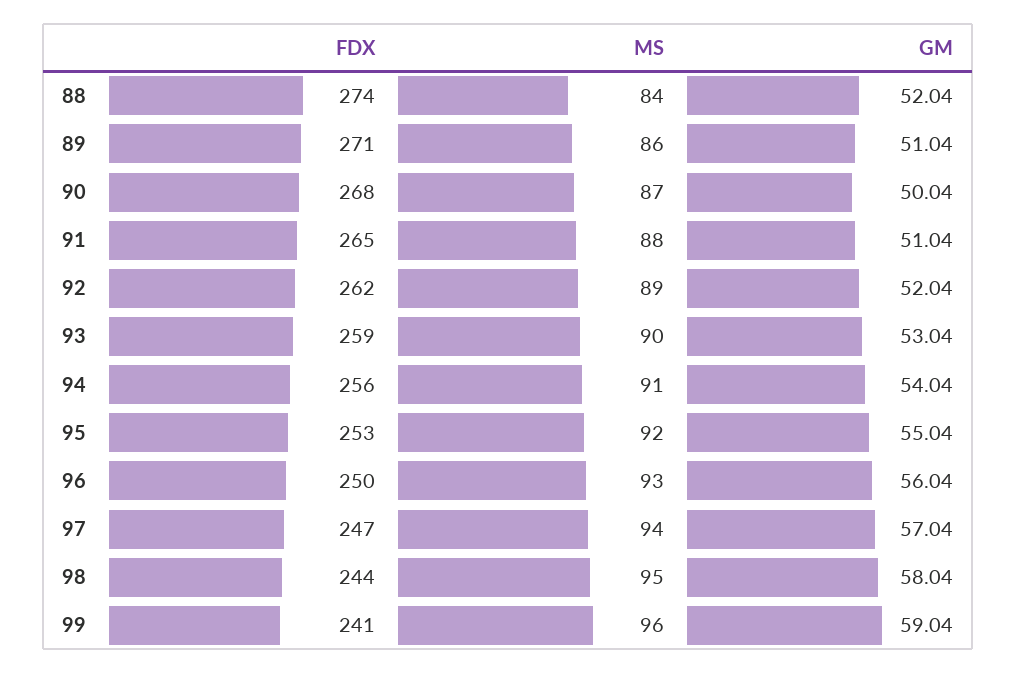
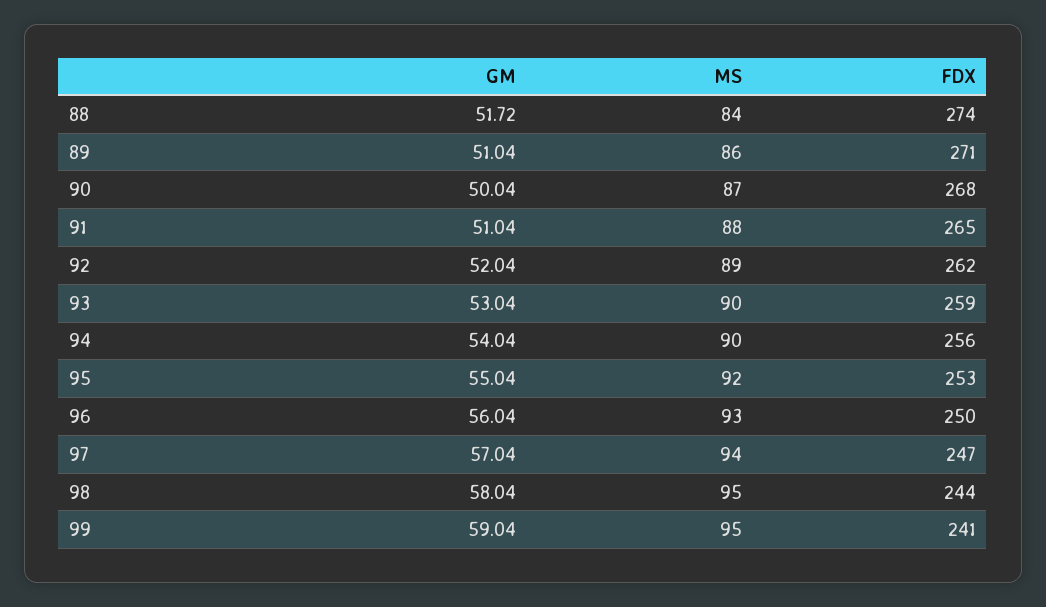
GM, 88: 52.04 -> 51.72
MS, 94: 91 -> 90
MS, 99: 96 -> 95

